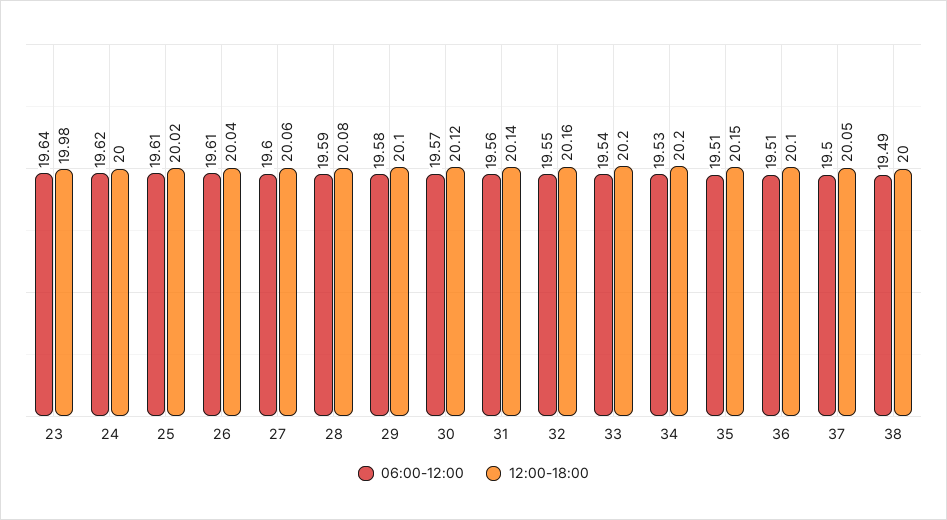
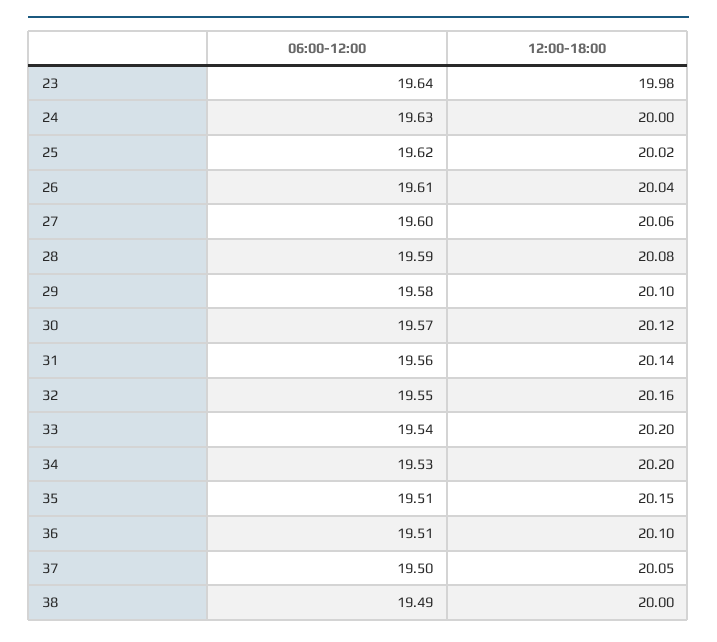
06:00-12:00, 24: 19.62 -> 19.63
06:00-12:00, 25: 19.61 -> 19.62

